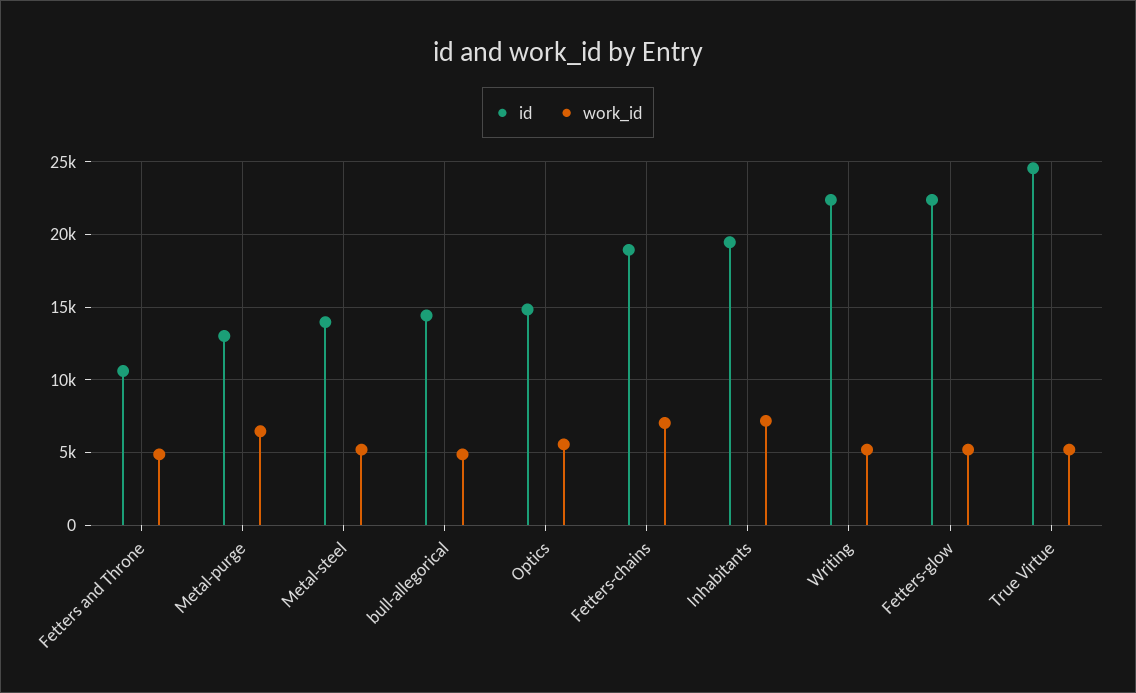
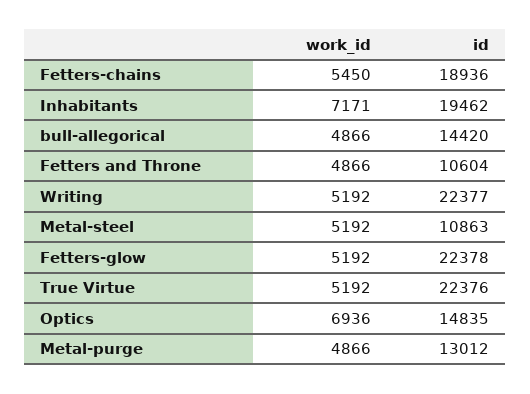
work_id, Metal-purge: 6500 -> 4866
id, Metal-steel: 14000 -> 10863
work_id, Optics: 5500 -> 6936
work_id, Fetters-chains: 7000 -> 5450
id, True Virtue: 24500 -> 22376

